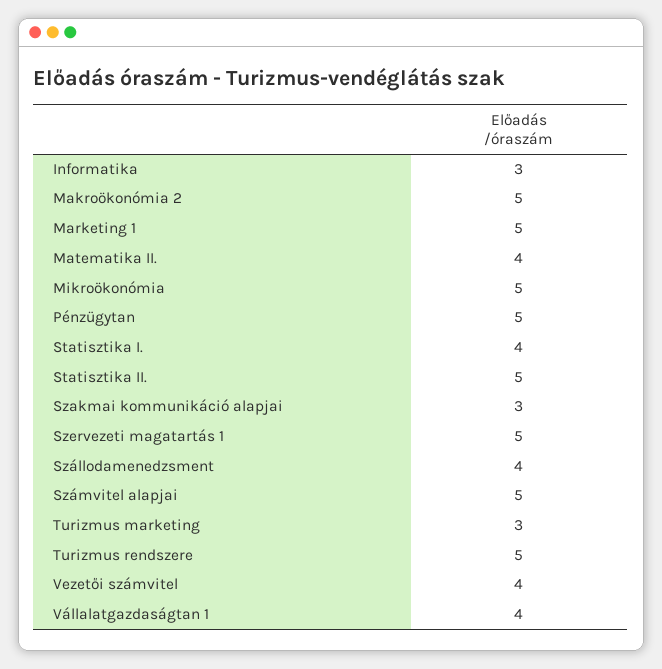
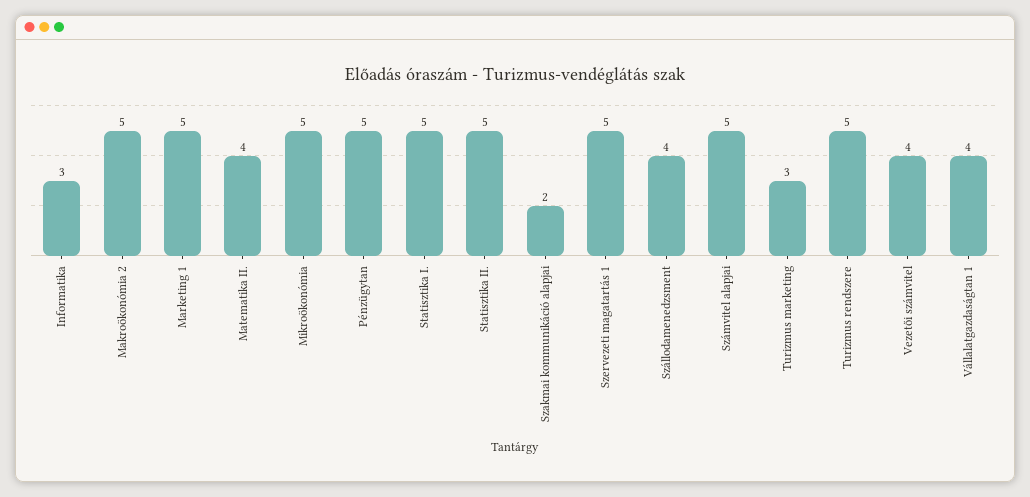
Statisztika I.: 4 -> 5
Szakmai kommunikáció alapjai: 3 -> 2

